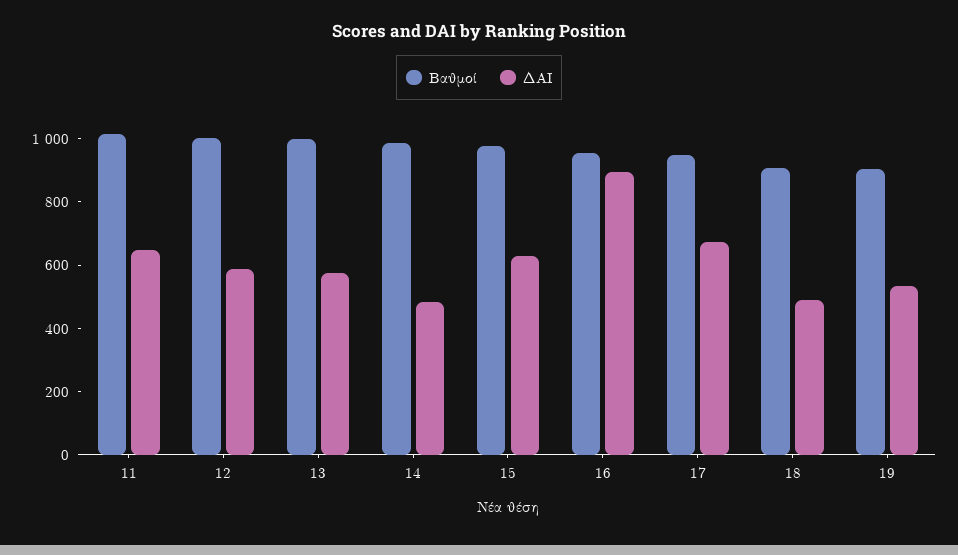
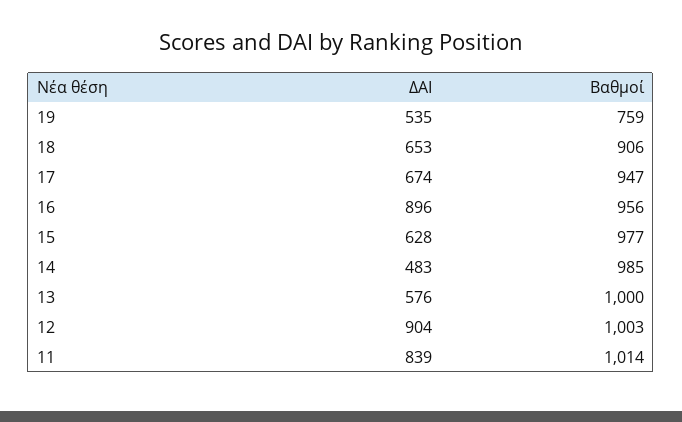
ΔΑΙ, 11: 650 -> 839
ΔΑΙ, 12: 600 -> 904
ΔΑΙ, 18: 500 -> 653
Βαθμοί, 19: 900 -> 759

